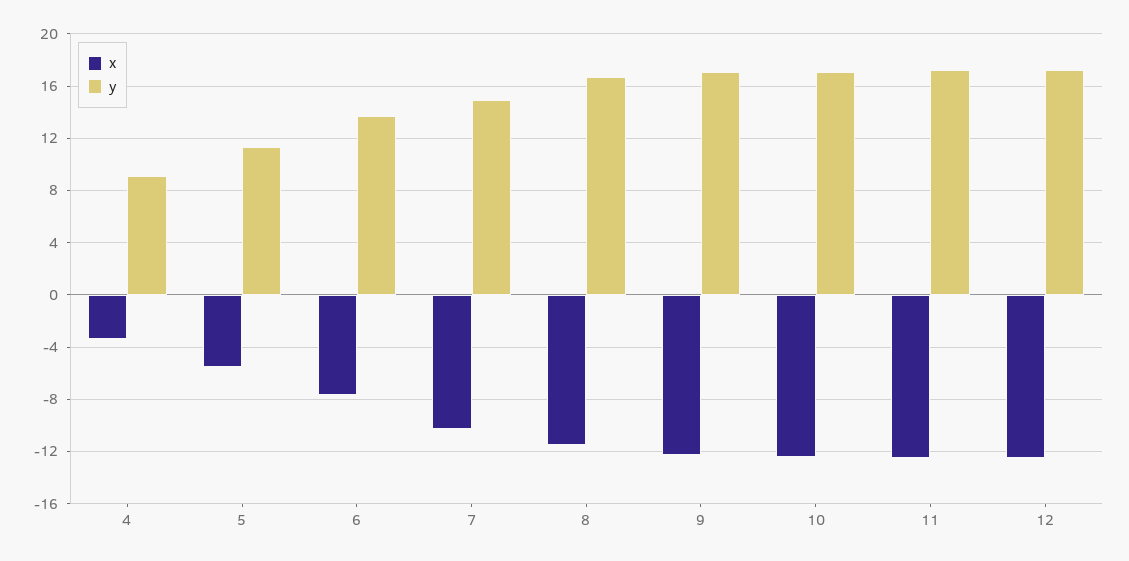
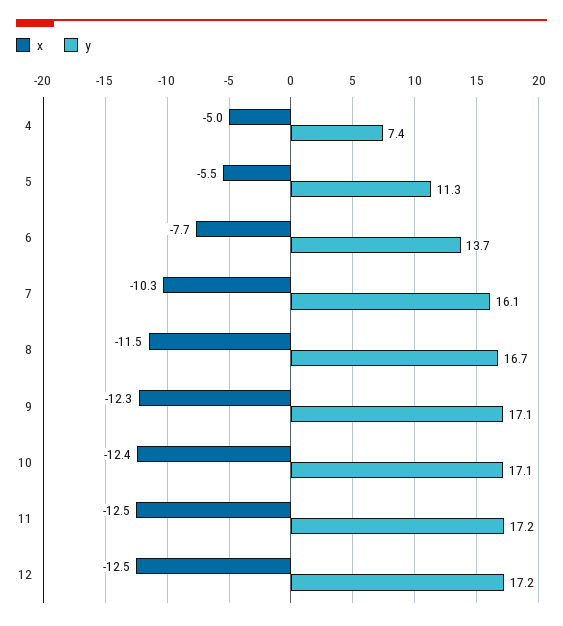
x, 4: -3.5 -> -5
y, 4: 9 -> 7.4
y, 7: 15 -> 16.1

